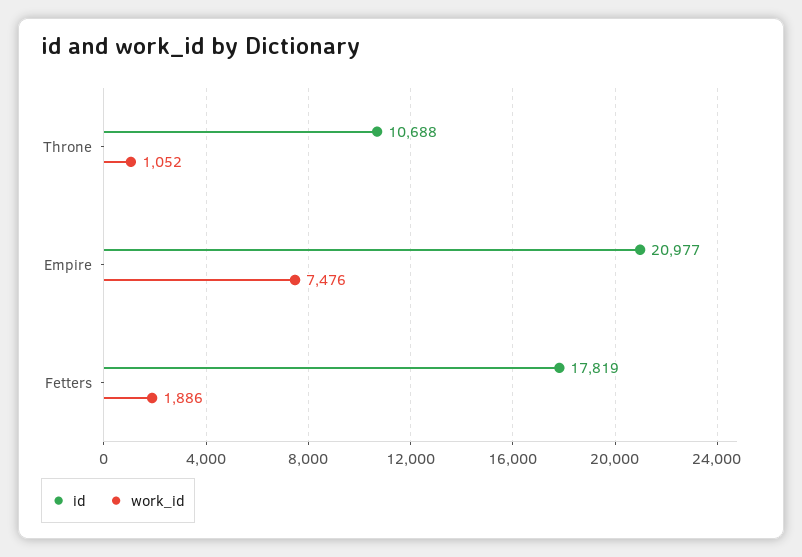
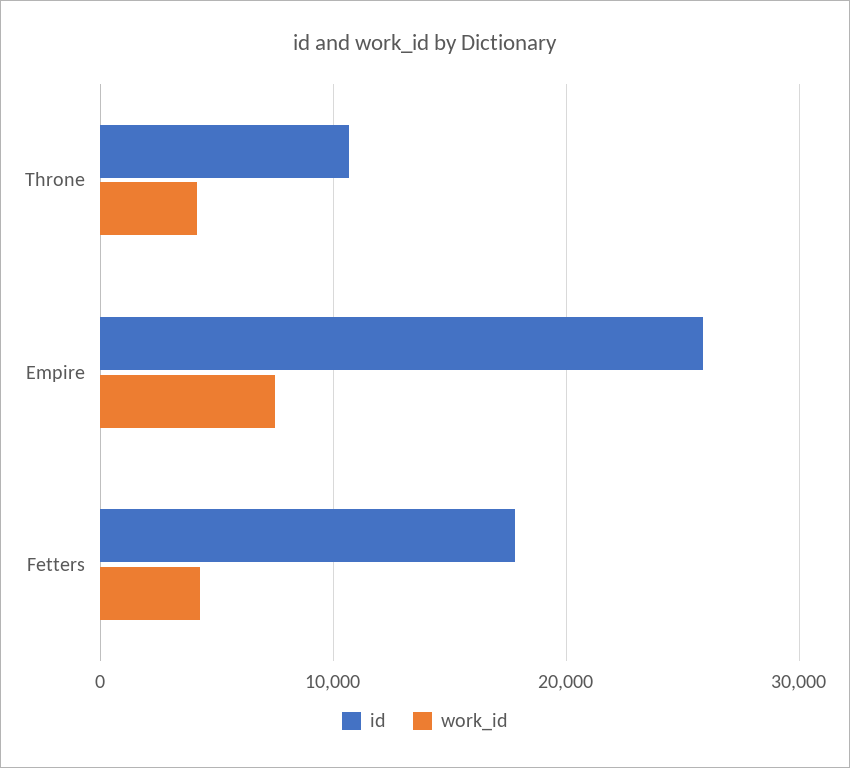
work_id, Throne: 1052 -> 4000
id, Empire: 20977 -> 26000
work_id, Fetters: 1886 -> 4000

